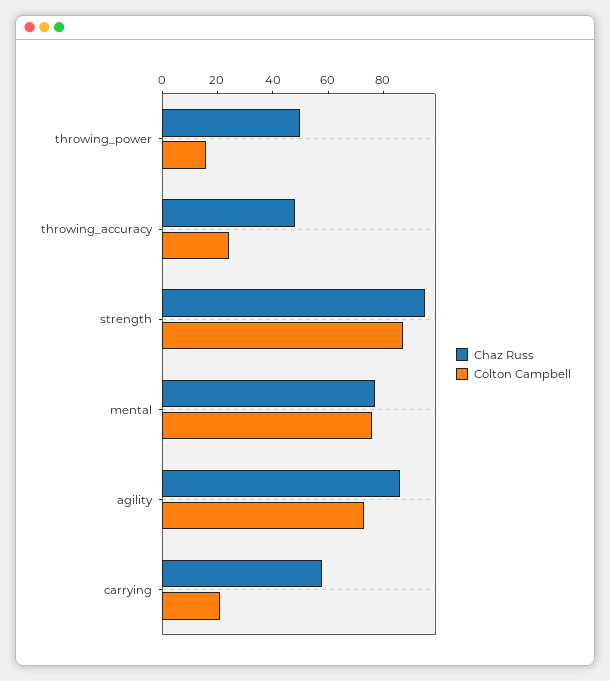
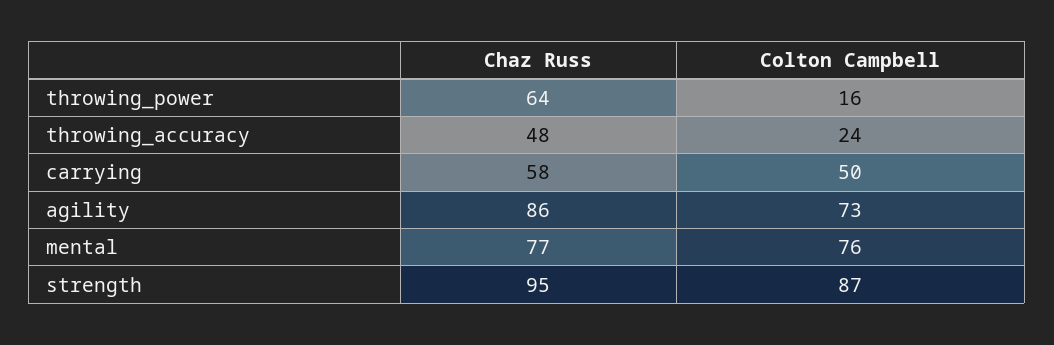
Chaz Russ, throwing_power: 50 -> 64
Colton Campbell, carrying: 20 -> 50

